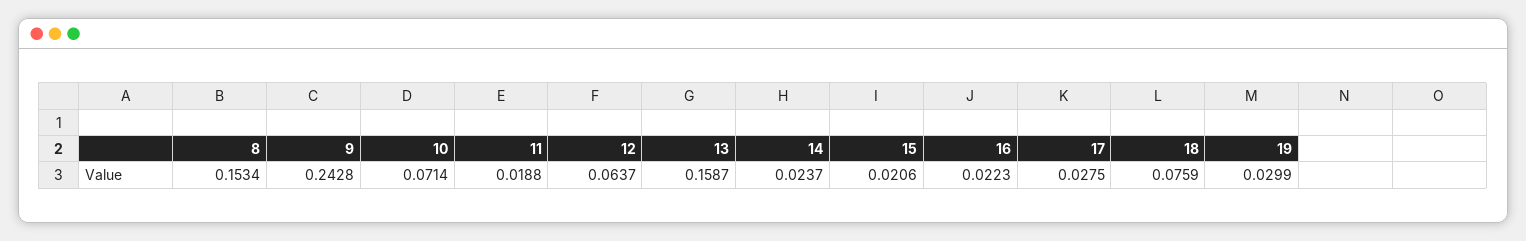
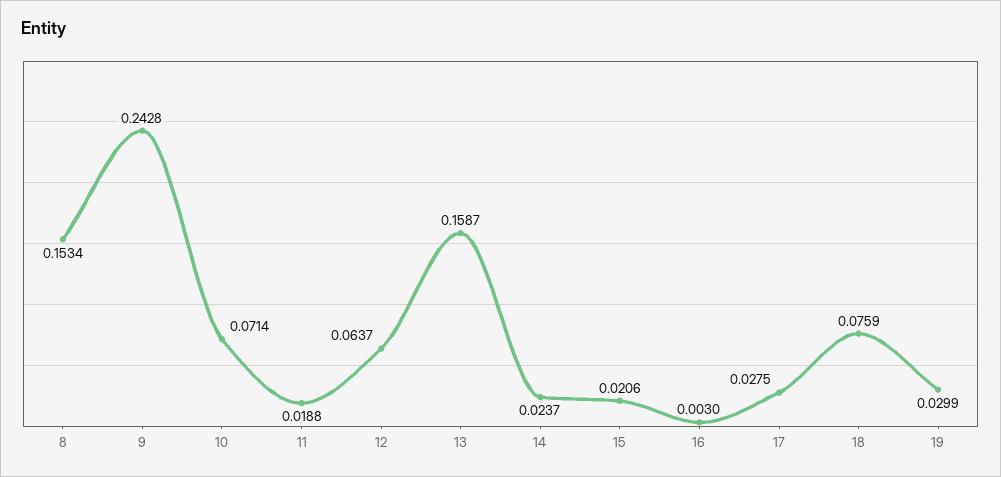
16: 0.0223 -> 0.003

